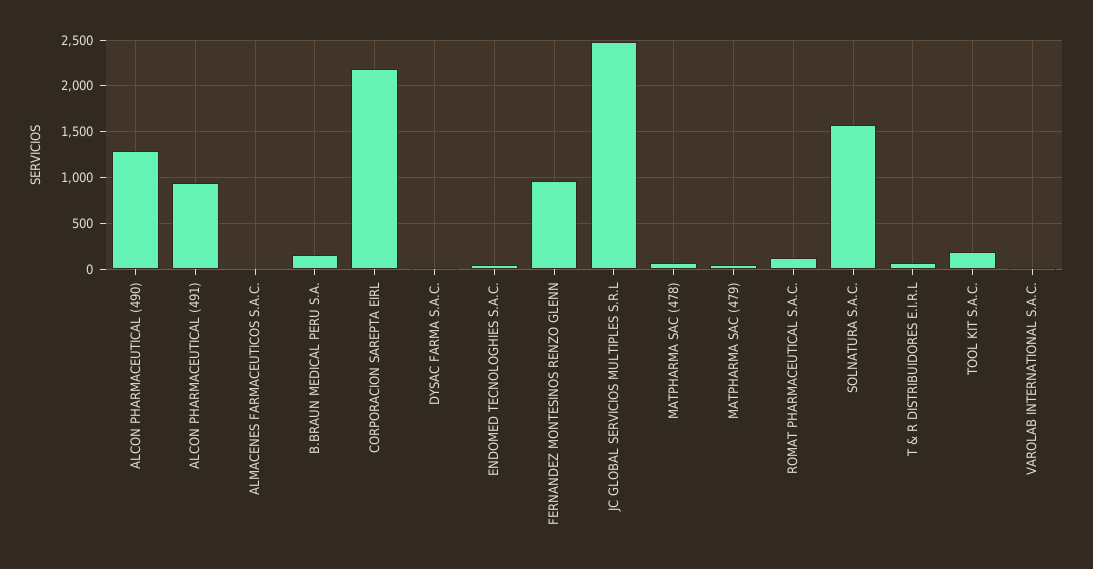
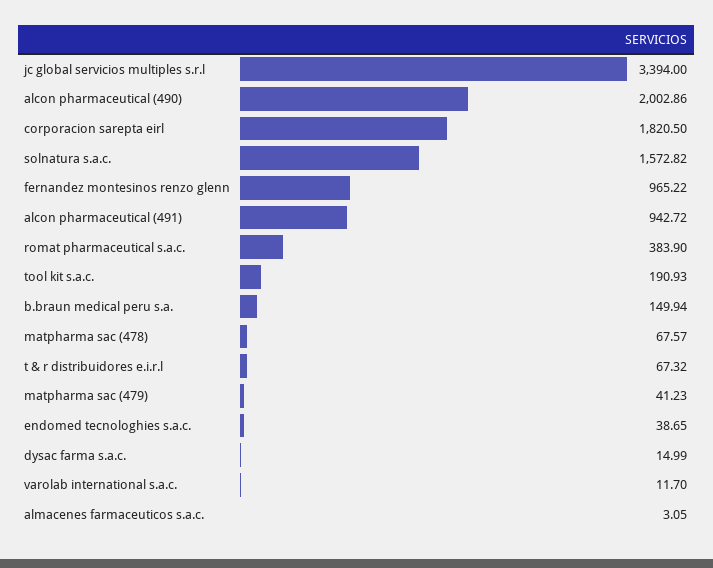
ALCON PHARMACEUTICAL (490): 1300 -> 2002.86
CORPORACION SAREPTA EIRL: 2200 -> 1820.5
JC GLOBAL SERVICIOS MULTIPLES S.R.L: 2500 -> 3394
ROMAT PHARMACEUTICAL S.A.C.: 100 -> 383.9

